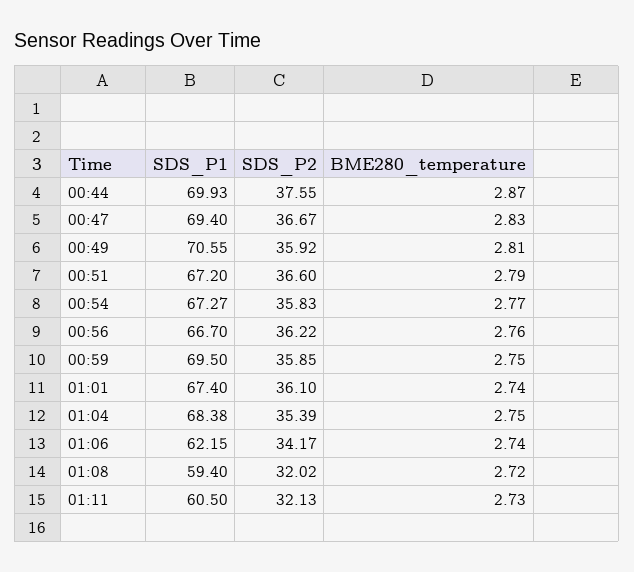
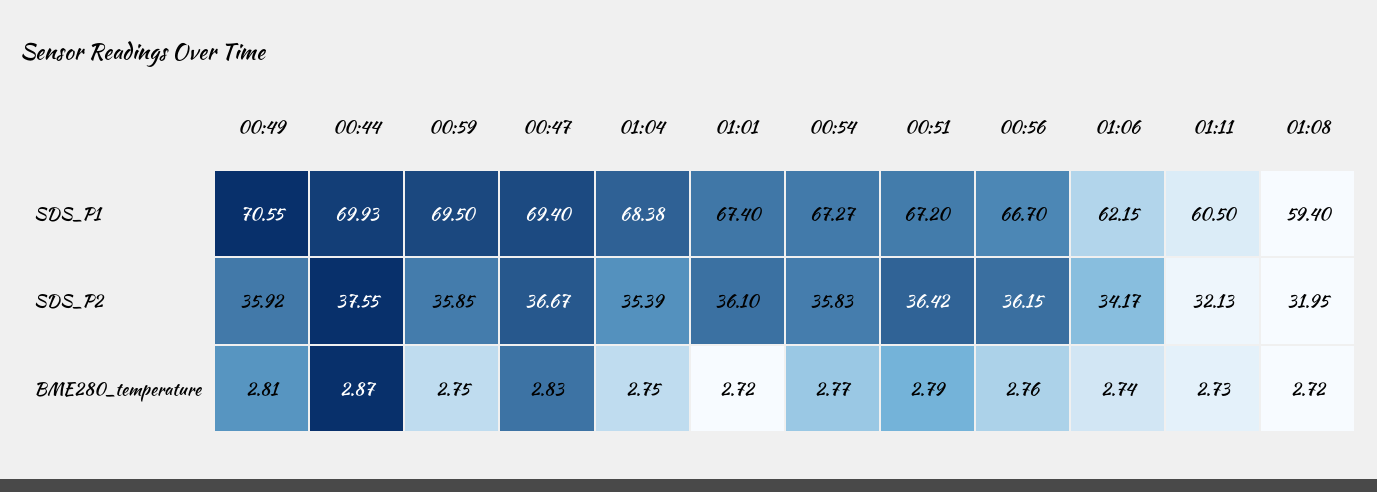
SDS_P2, 00:51: 36.6 -> 36.42
SDS_P2, 00:56: 36.22 -> 36.15
BME280_temperature, 01:01: 2.74 -> 2.72
SDS_P2, 01:08: 32.02 -> 31.95

